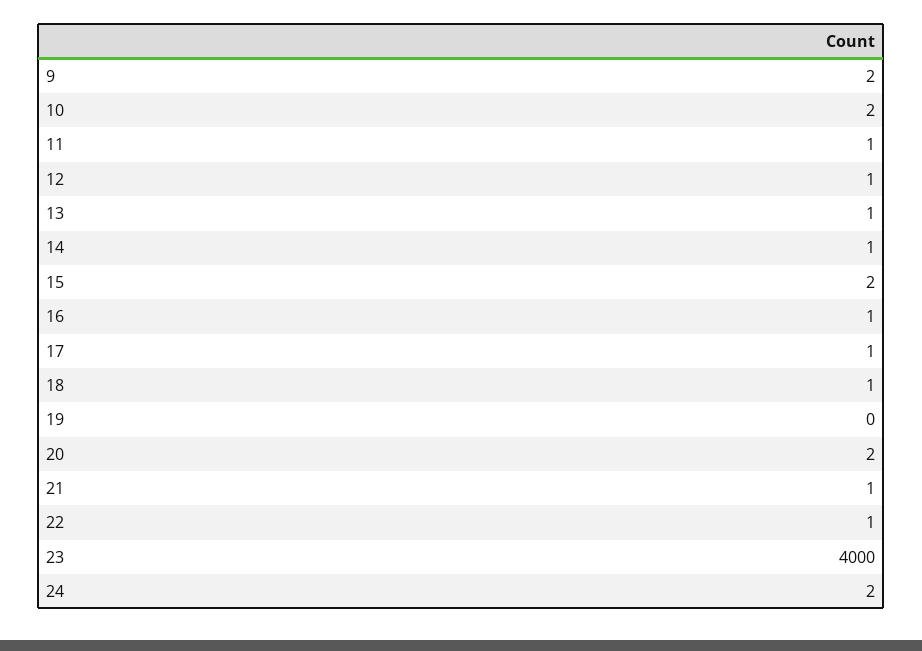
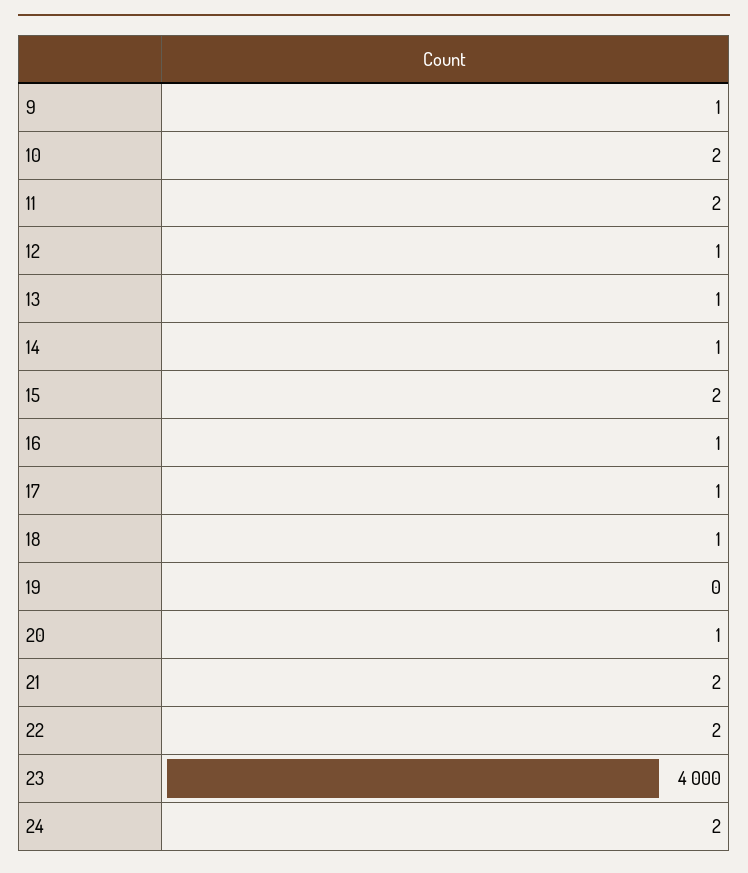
9: 2 -> 1
11: 1 -> 2
20: 2 -> 1
21: 1 -> 2
22: 1 -> 2

